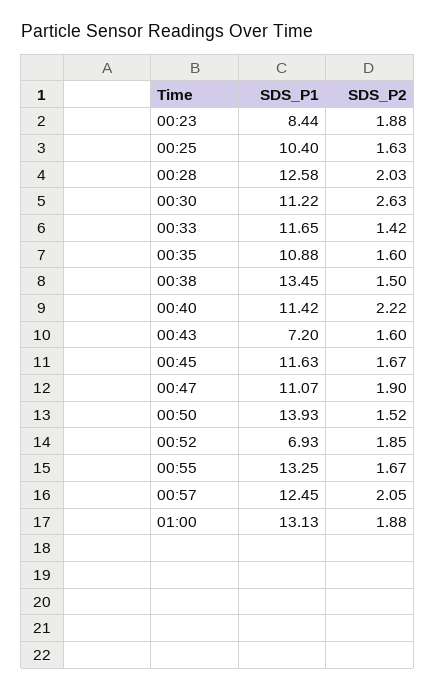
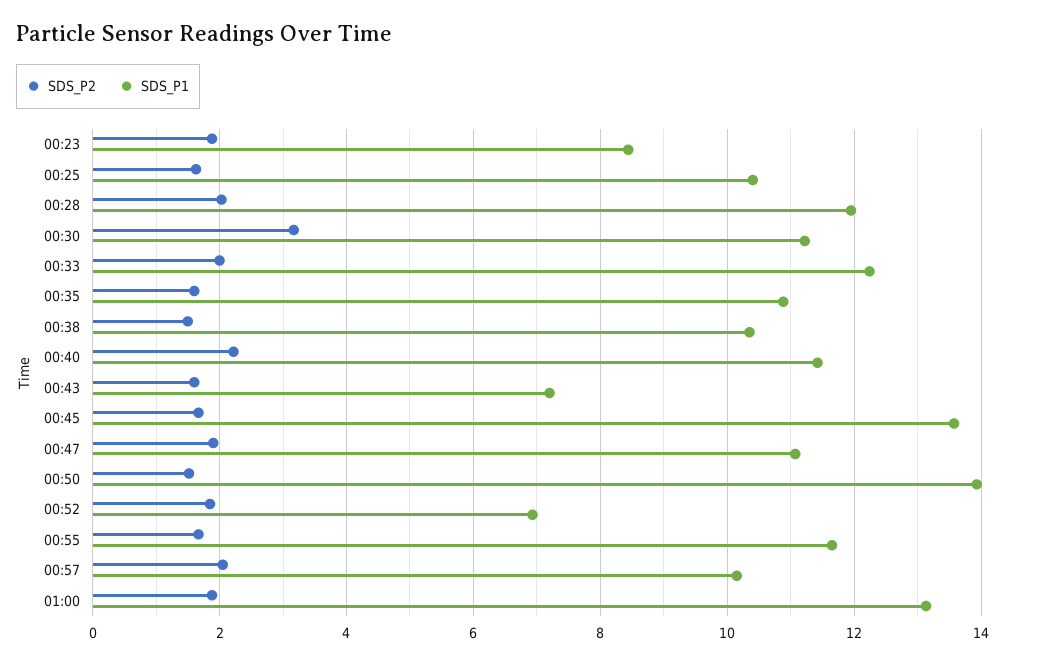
SDS_P1, 00:28: 12.58 -> 12
SDS_P2, 00:30: 2.63 -> 3.2
SDS_P1, 00:33: 11.65 -> 12.2
SDS_P2, 00:33: 1.42 -> 2
SDS_P1, 00:38: 13.45 -> 10.4
SDS_P1, 00:45: 11.63 -> 13.6
SDS_P1, 00:55: 13.25 -> 11.6
SDS_P1, 00:57: 12.45 -> 10.2

